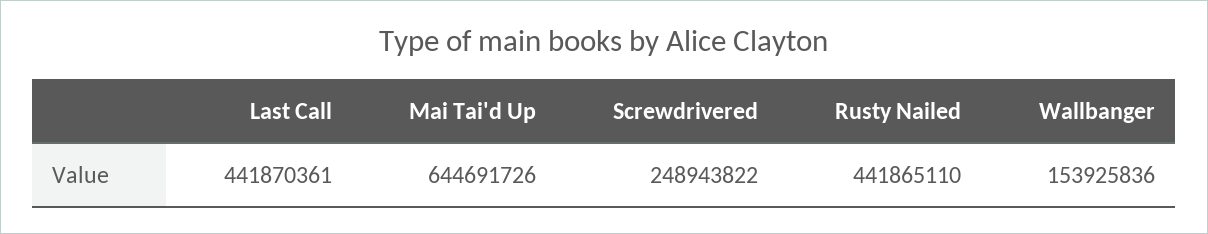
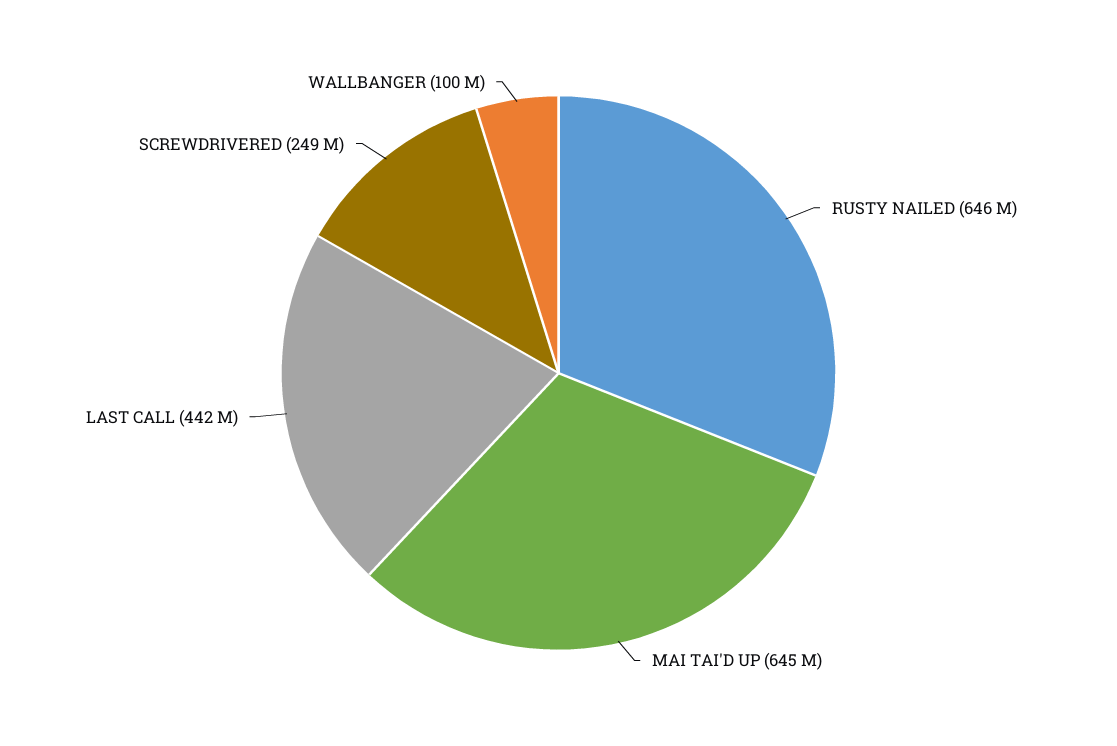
Rusty Nailed: 441865110 -> 646000000
Wallbanger: 153925836 -> 100000000

